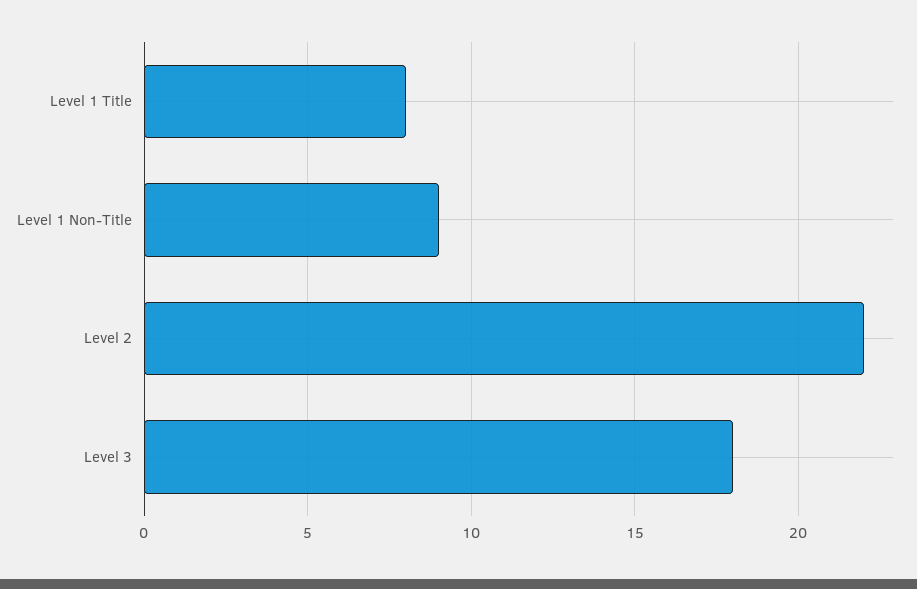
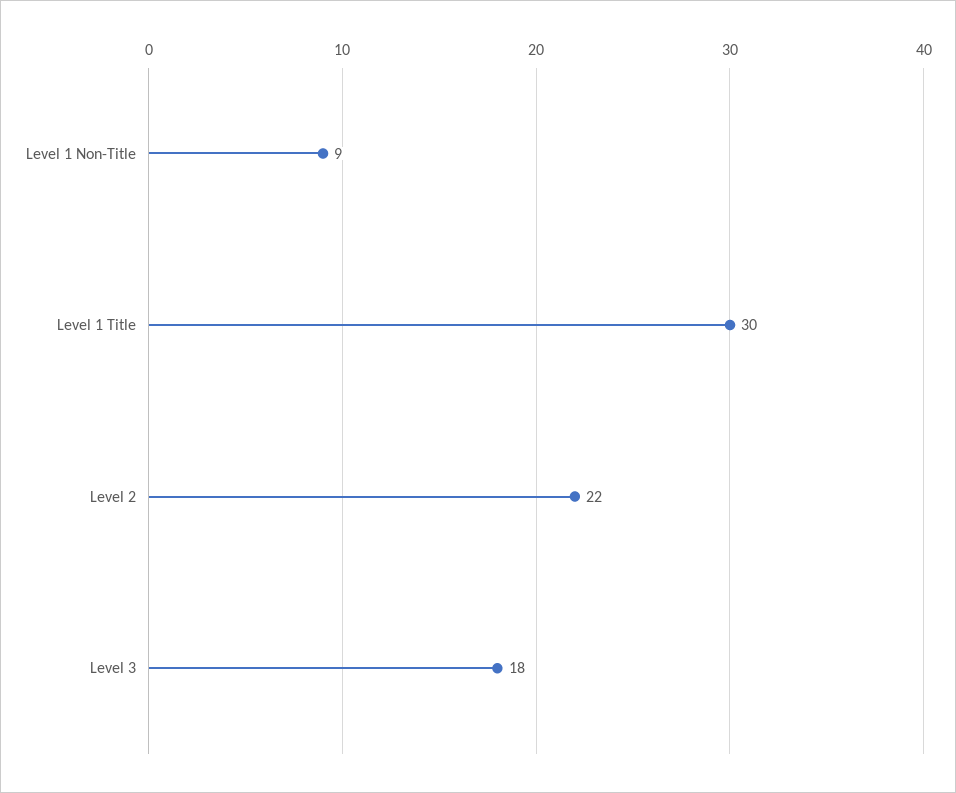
Level 1 Title: 8 -> 30

